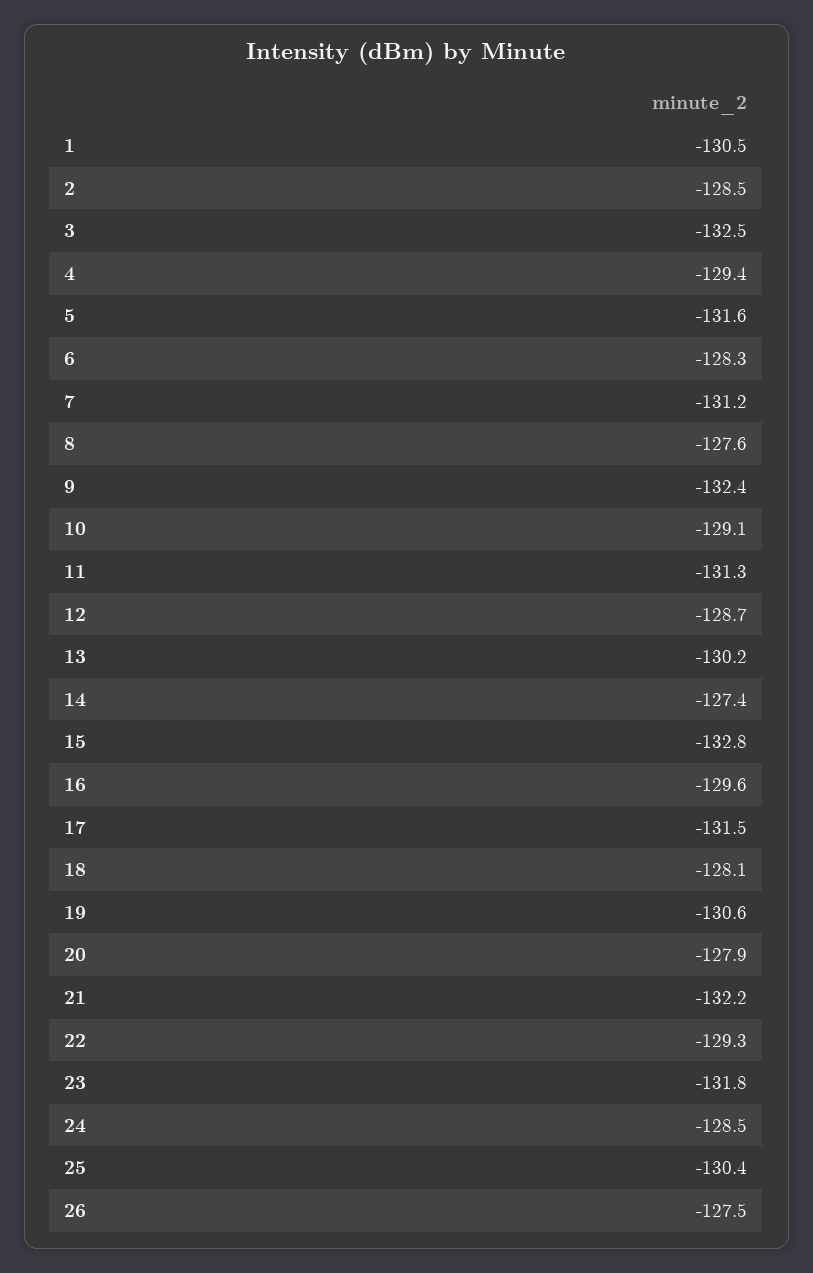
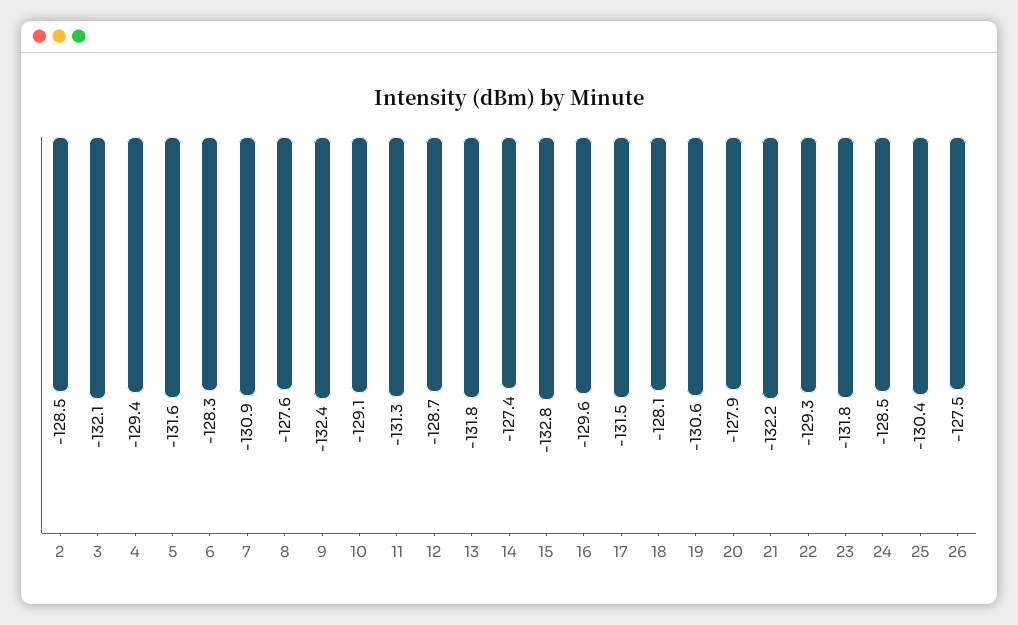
1: -130.5 -> none
3: -132.5 -> -132.1
7: -131.2 -> -130.9
13: -130.2 -> -131.8

